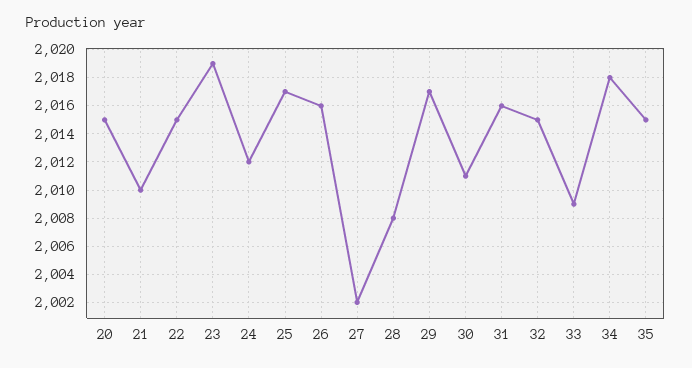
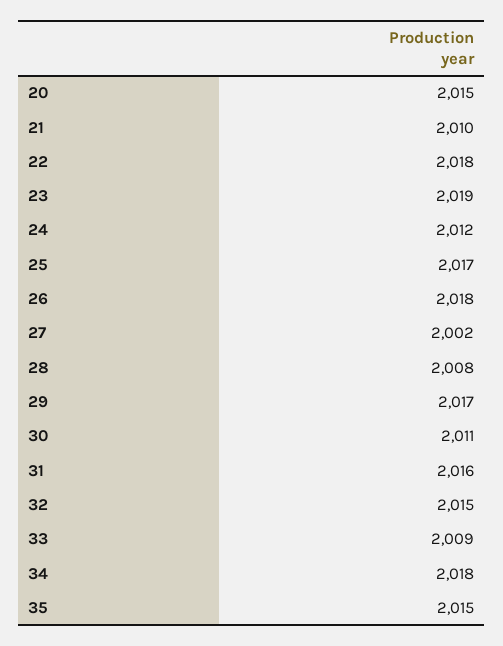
22: 2015 -> 2018
26: 2016 -> 2018

